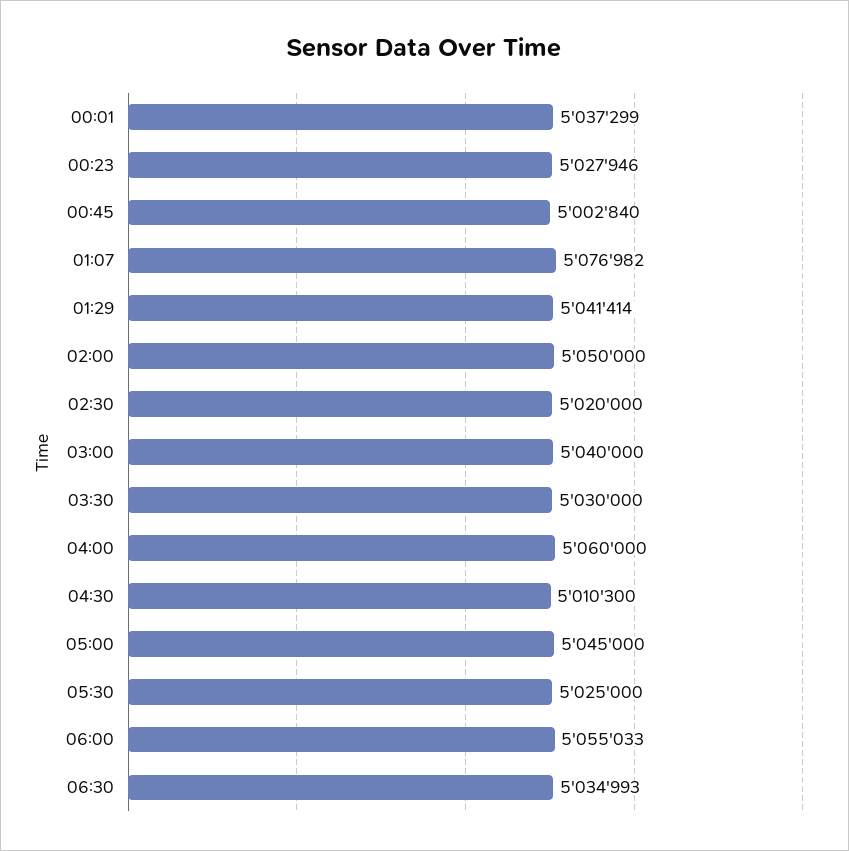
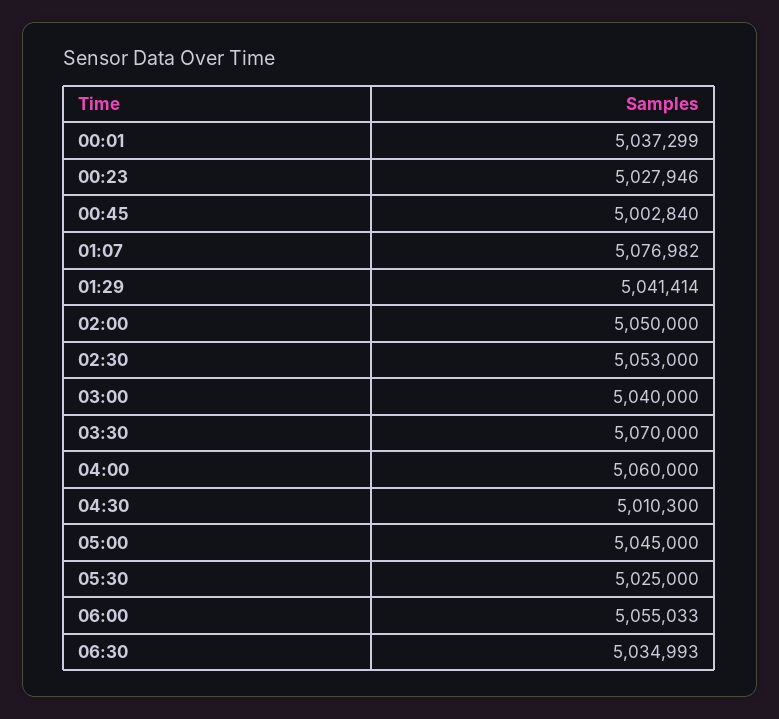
02:30: 5020000 -> 5053000
03:30: 5030000 -> 5070000

